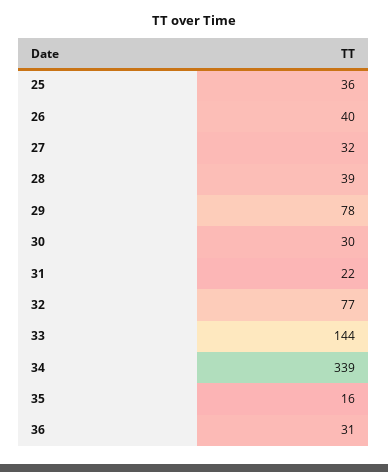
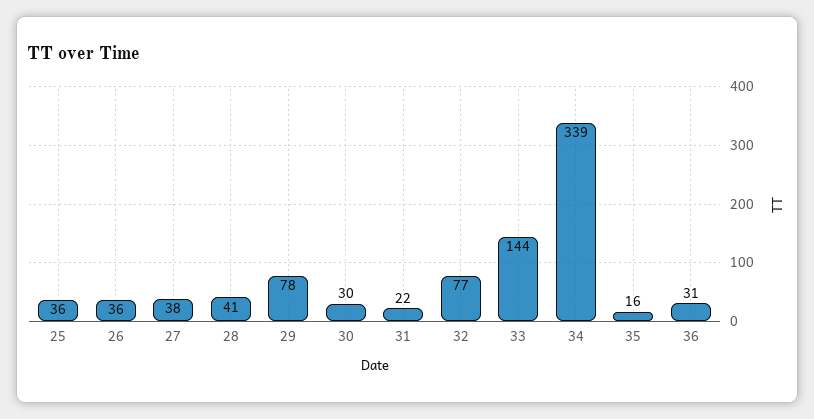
26: 40 -> 36
27: 32 -> 38
28: 39 -> 41

